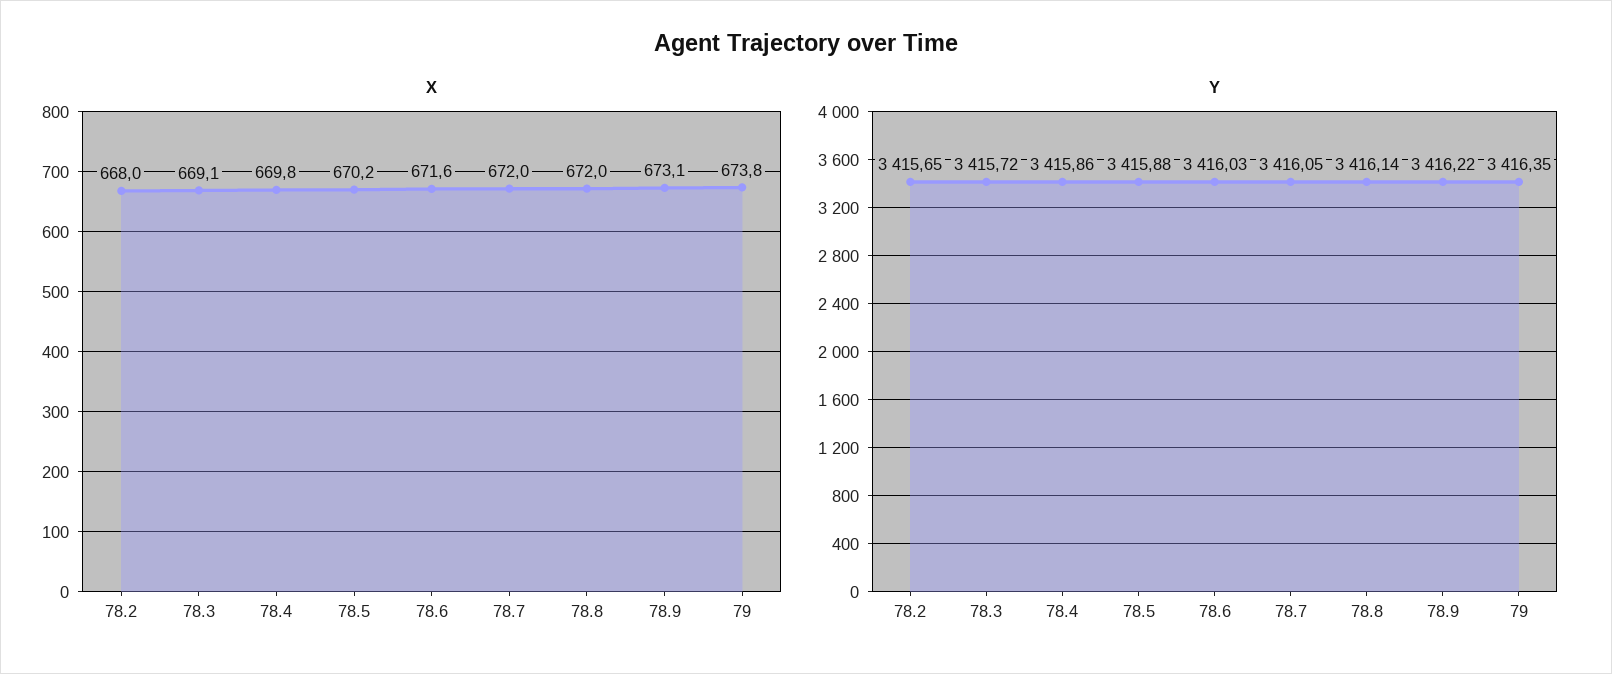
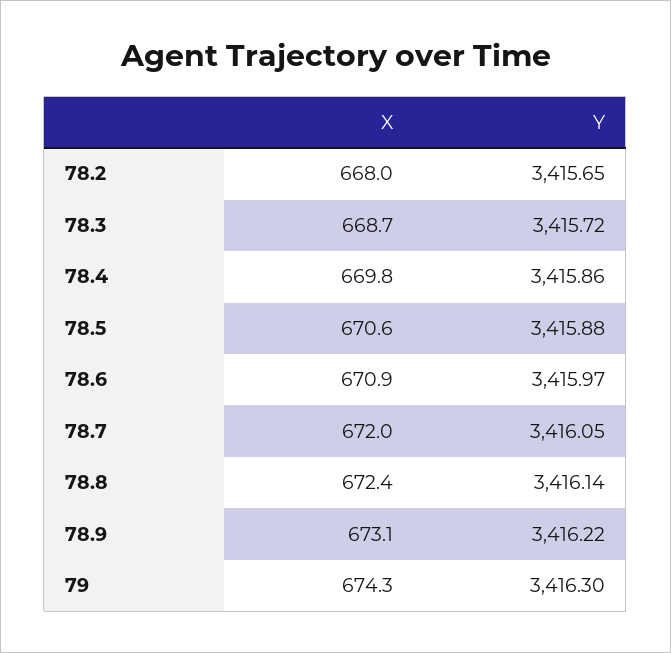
X, 78.3: 669.1 -> 668.7
X, 78.5: 670.2 -> 670.6
X, 78.6: 671.6 -> 670.9
X, 78.8: 672 -> 672.4
X, 79: 673.8 -> 674.3
Y, 78.6: 3416.03 -> 3415.97
Y, 79: 3416.35 -> 3416.3

